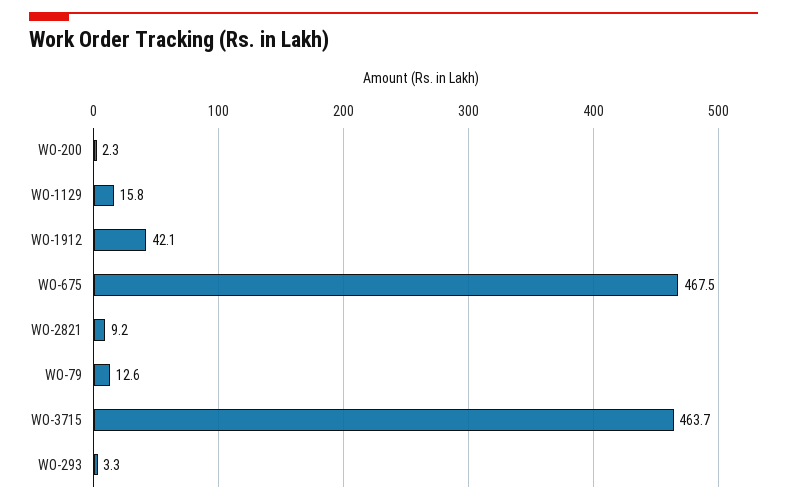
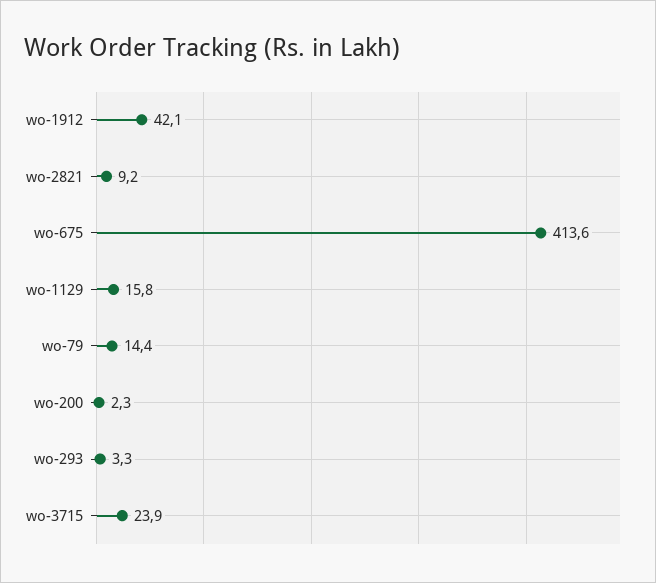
WO-675: 467.5 -> 413.6
WO-79: 12.6 -> 14.4
WO-3715: 463.7 -> 23.9

